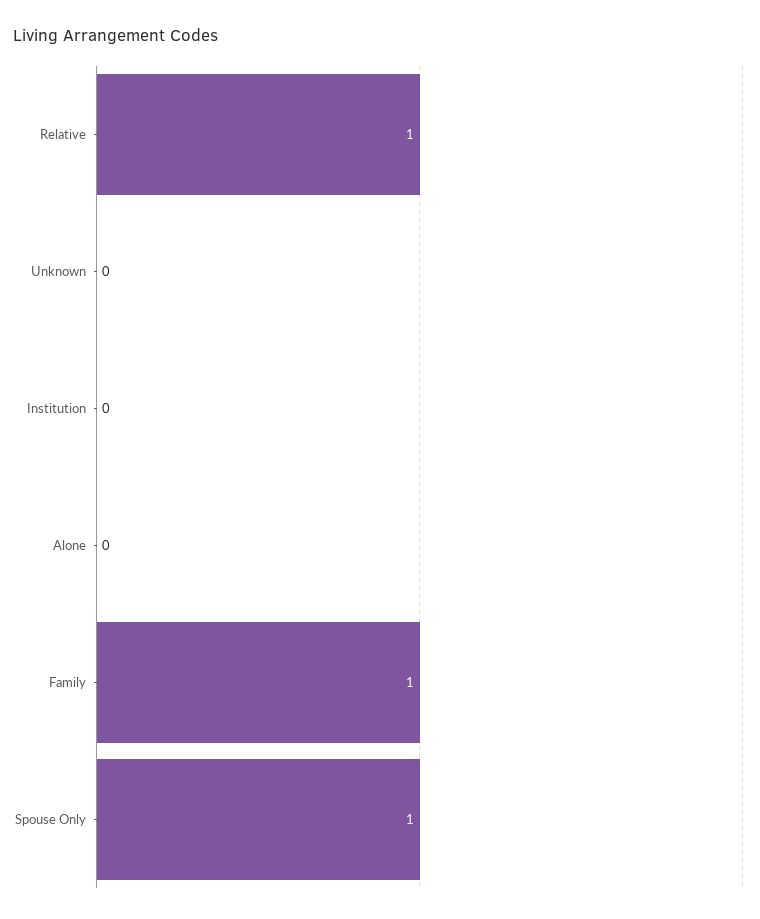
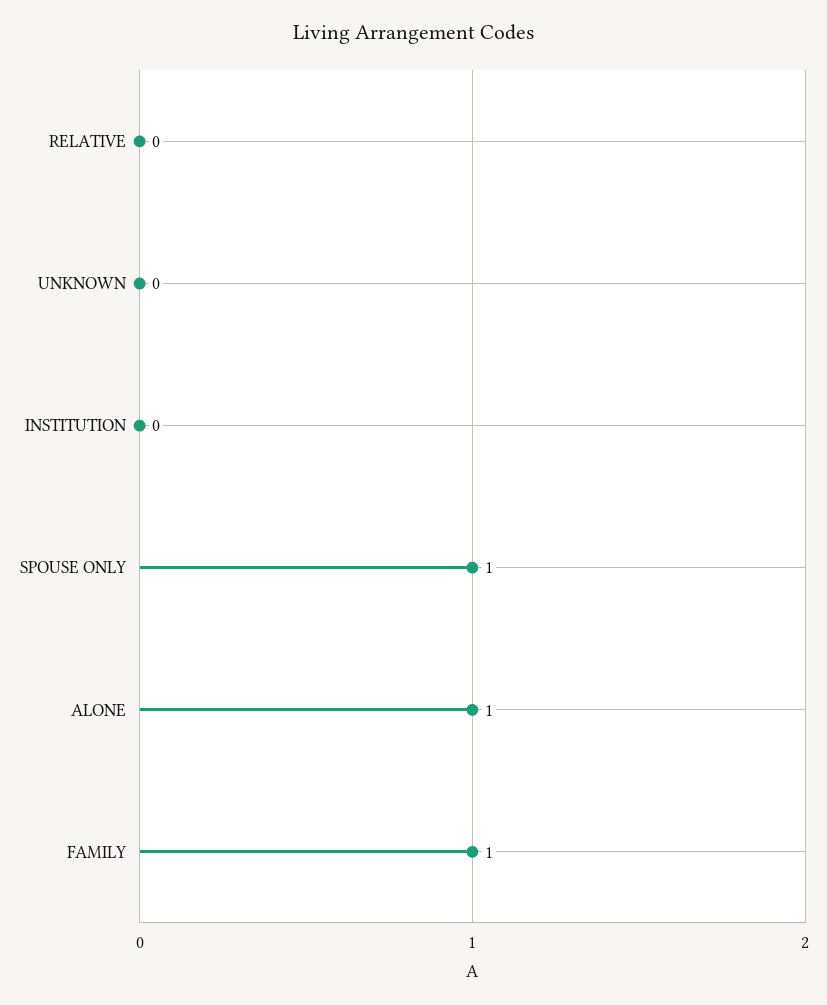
Relative: 1 -> 0
Alone: 0 -> 1

